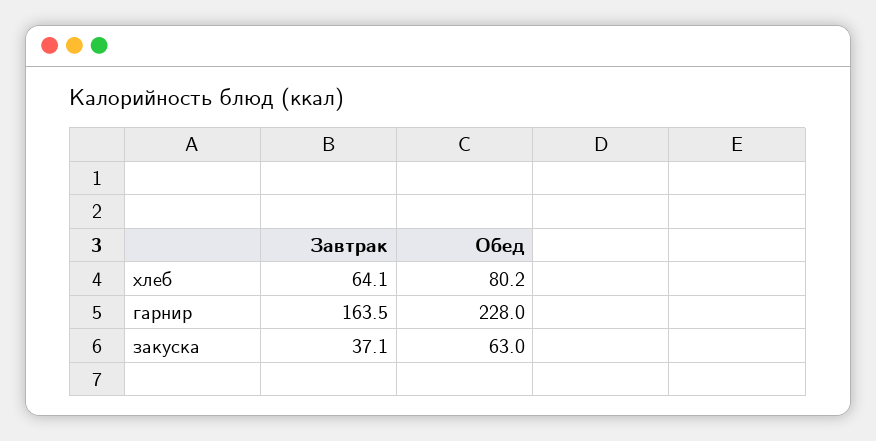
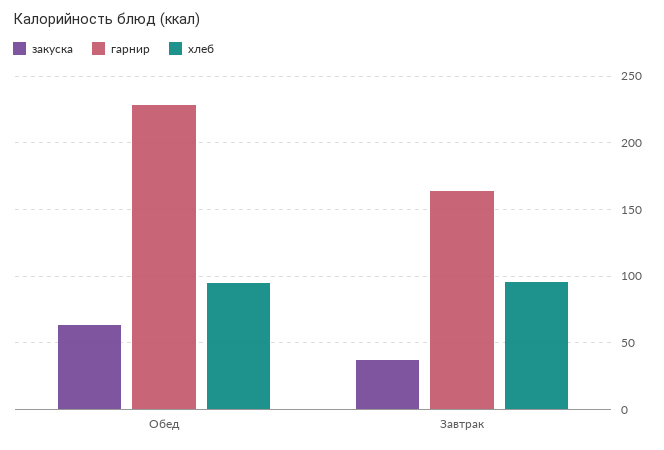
хлеб, Завтрак: 64.1 -> 95
хлеб, Обед: 80.2 -> 95

